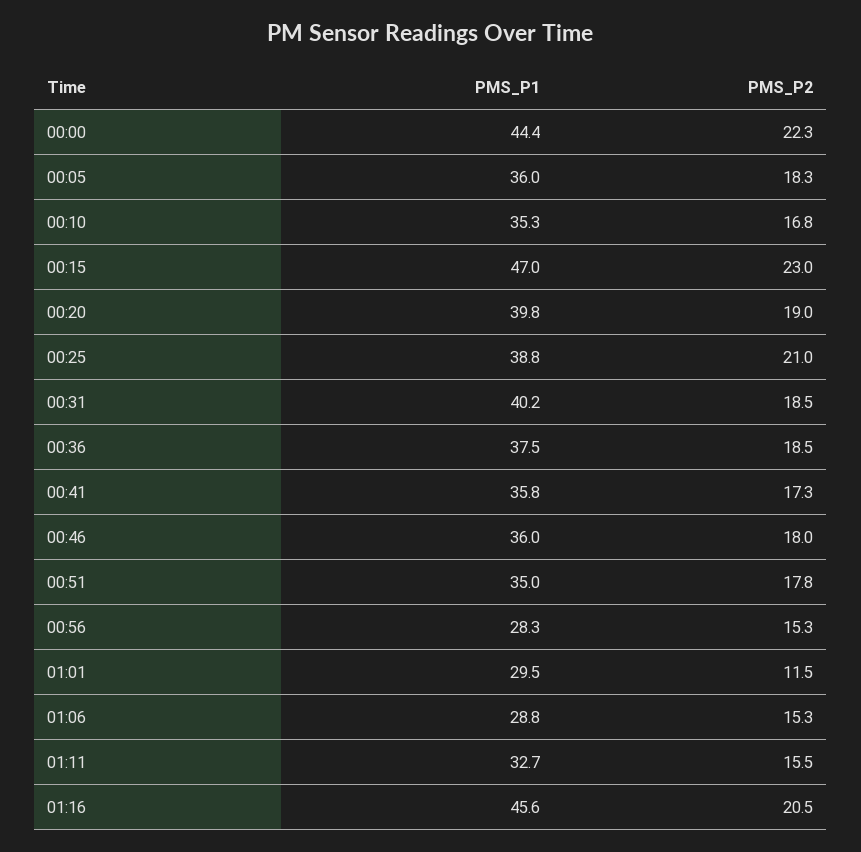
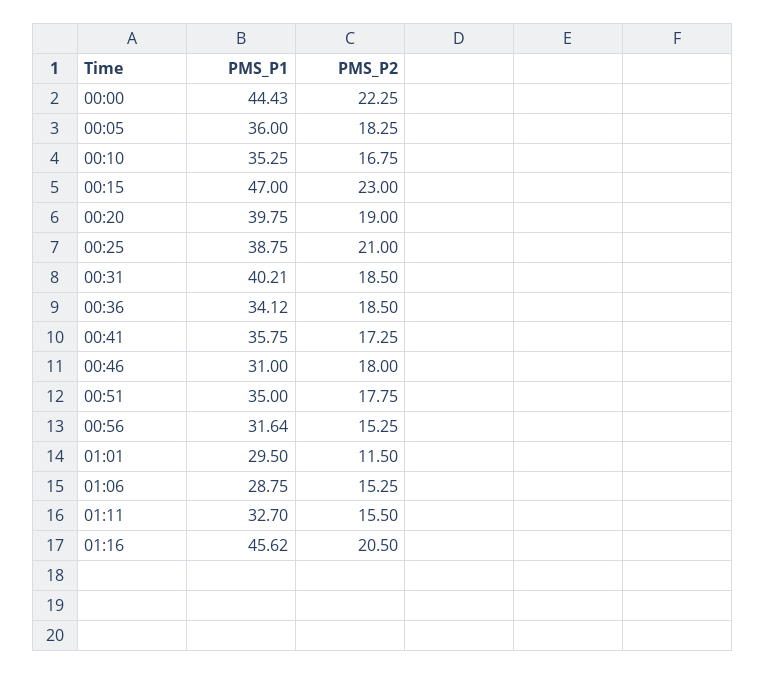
PMS_P1, 00:36: 37.5 -> 34.12
PMS_P1, 00:46: 36 -> 31
PMS_P1, 00:56: 28.3 -> 31.64

